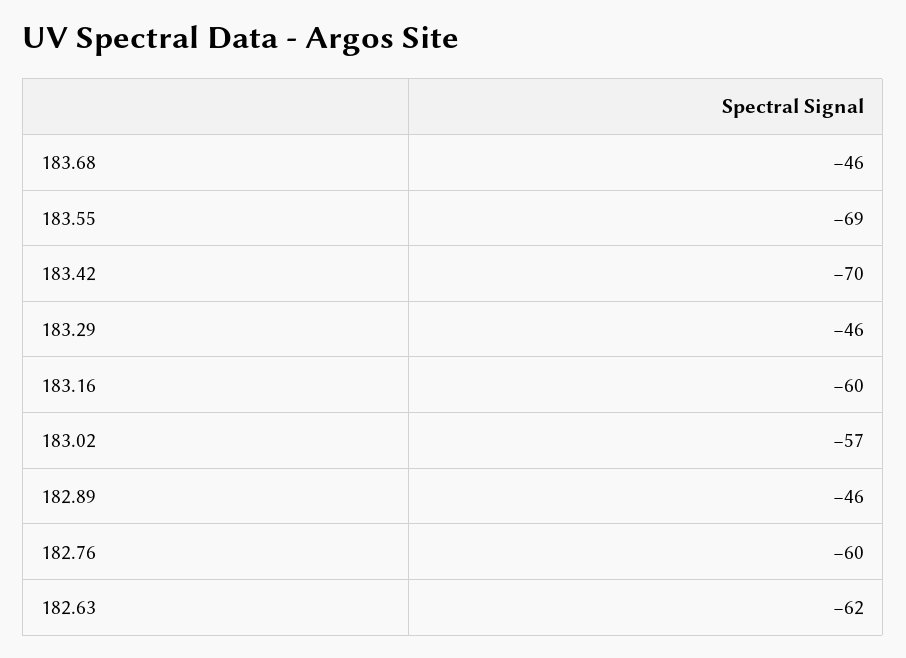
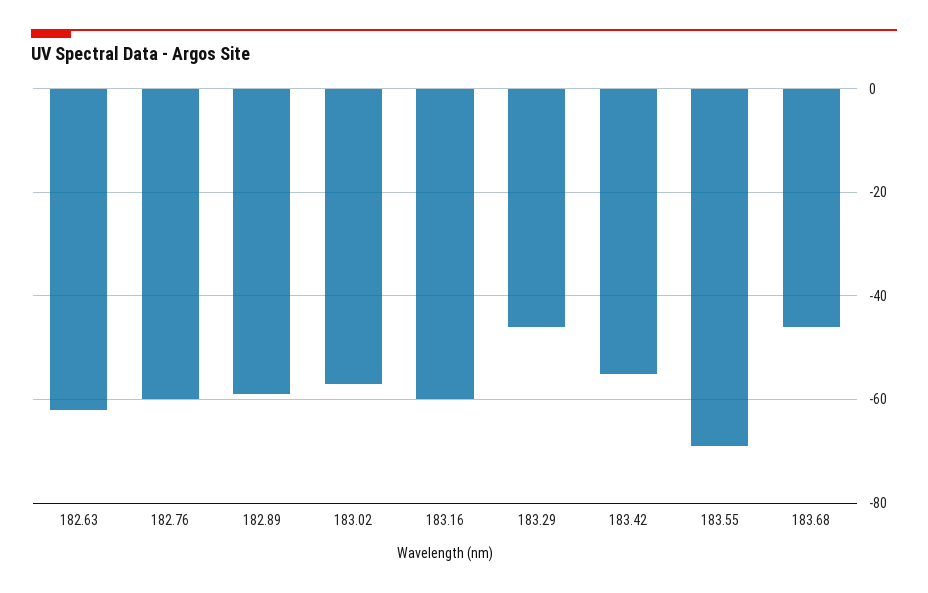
183.42: -70 -> -55
182.89: -46 -> -60

